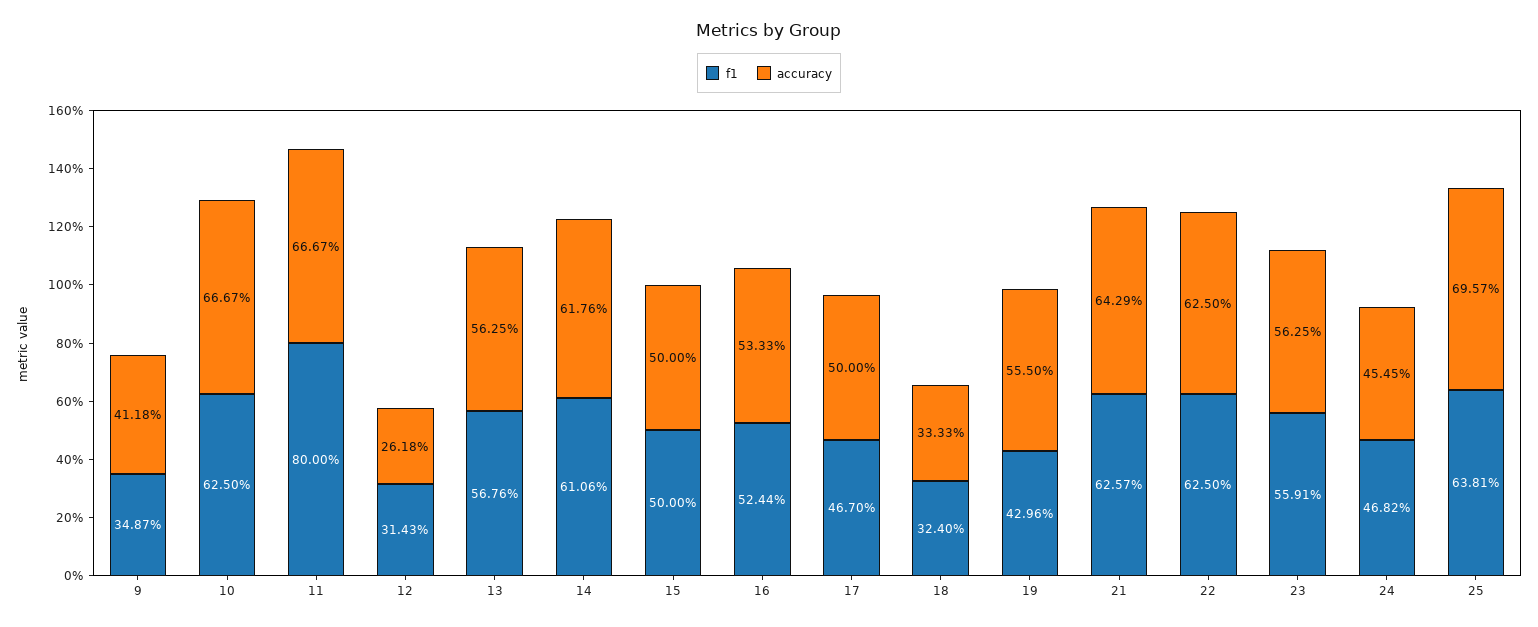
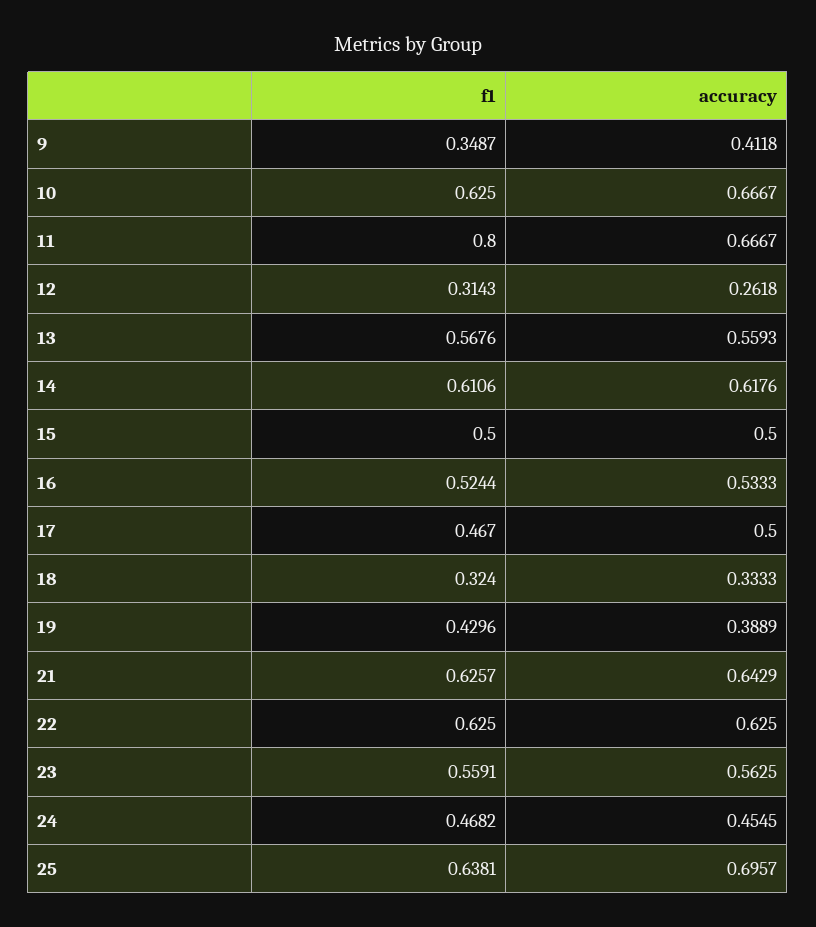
accuracy, 13: 0.5625 -> 0.5593
accuracy, 19: 0.555 -> 0.3889

